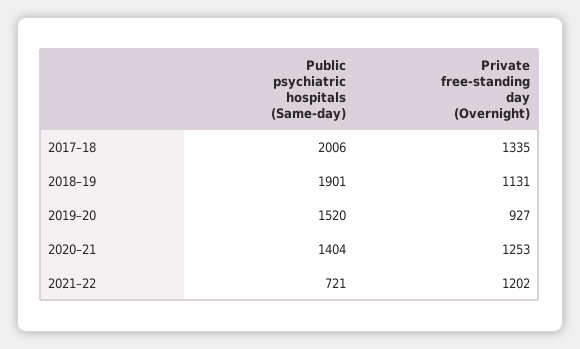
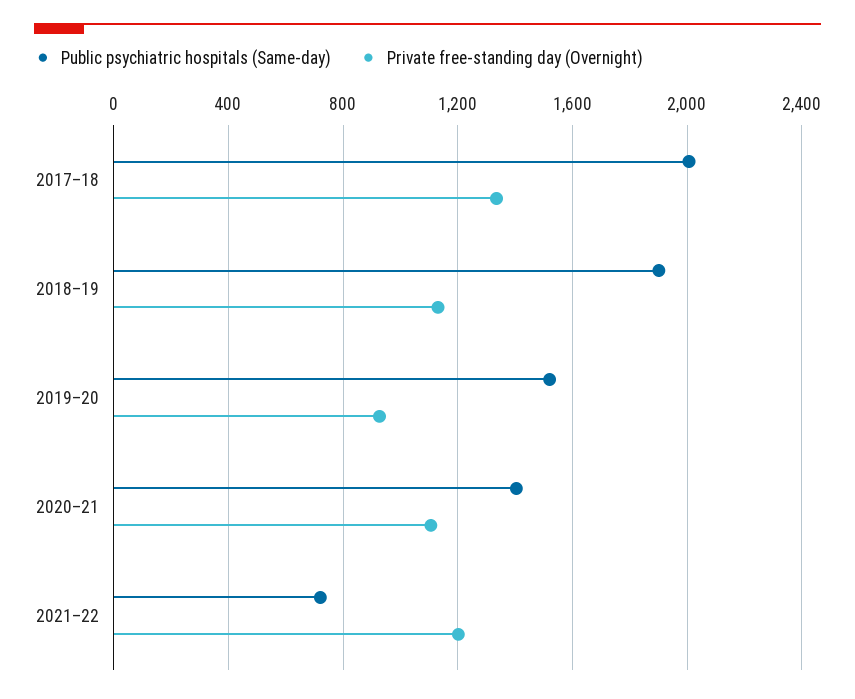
Private free-standing day (Overnight), 2020–21: 1253 -> 1100

